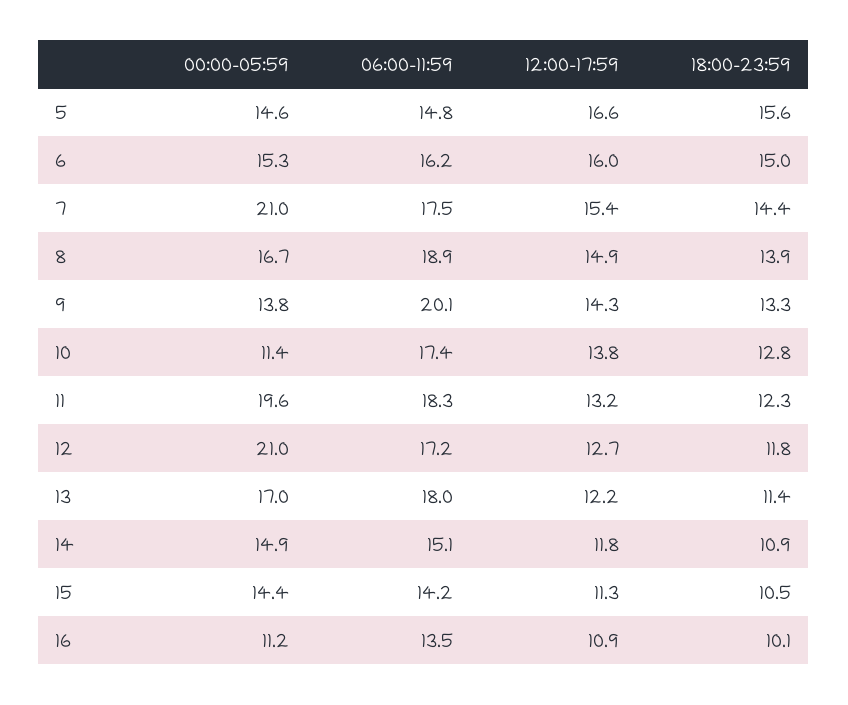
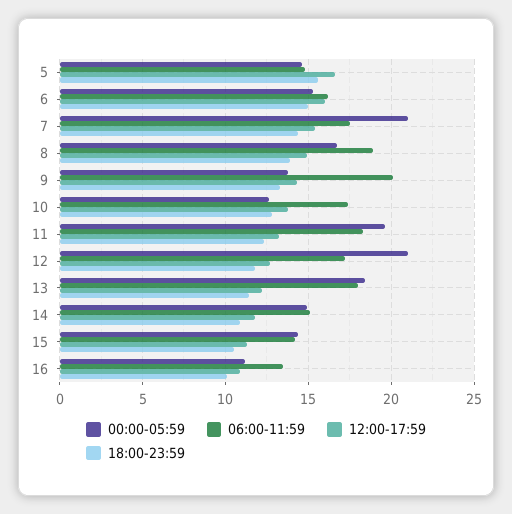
00:00-05:59, 10: 11.4 -> 12.5
00:00-05:59, 13: 17 -> 18.5

